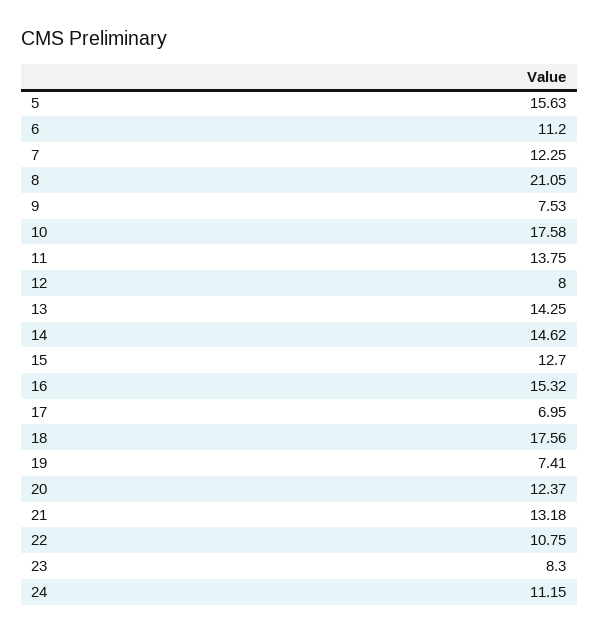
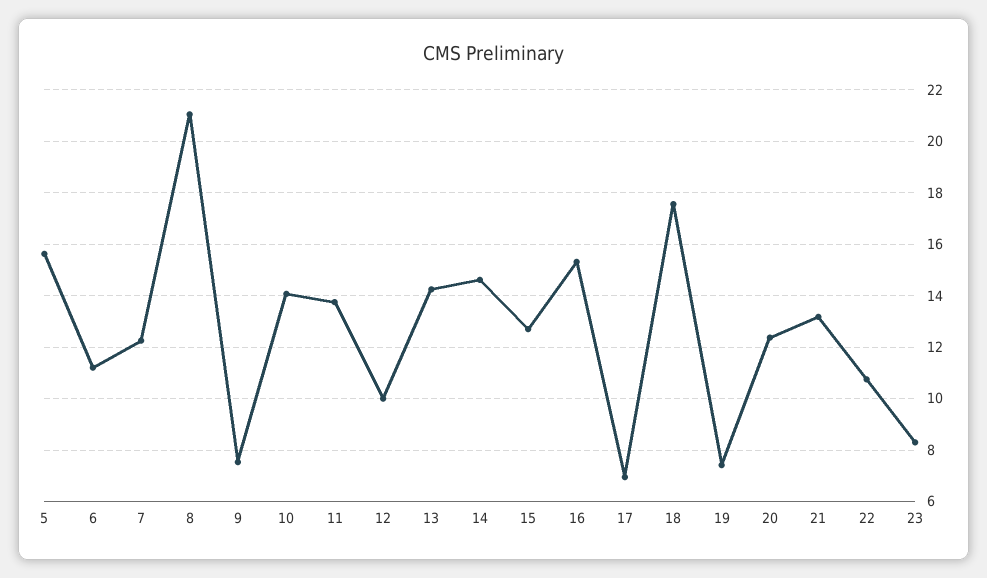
10: 17.58 -> 14
12: 8 -> 10
24: 11.15 -> none

